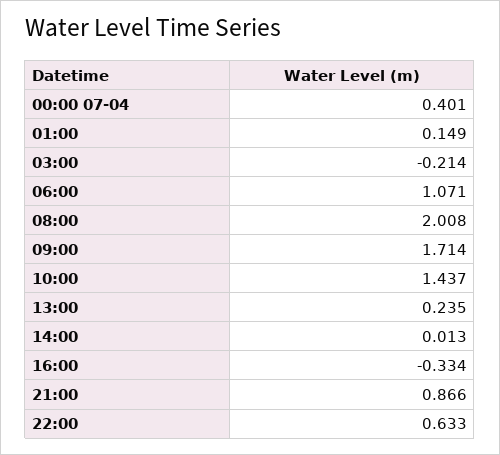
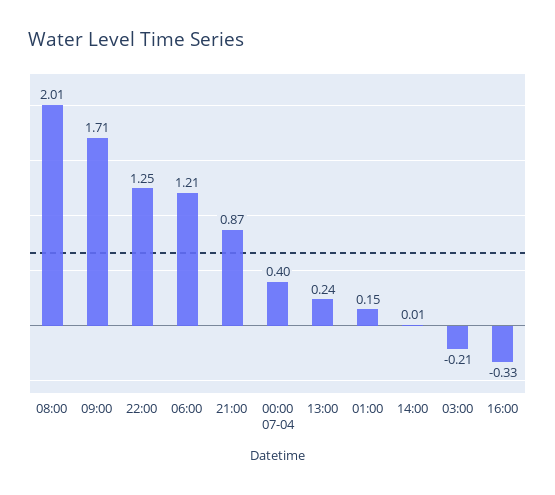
06:00: 1.071 -> 1.21
10:00: 1.437 -> none
22:00: 0.633 -> 1.25

